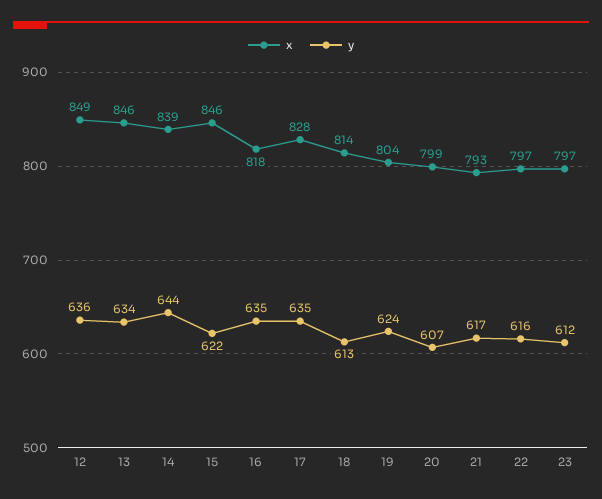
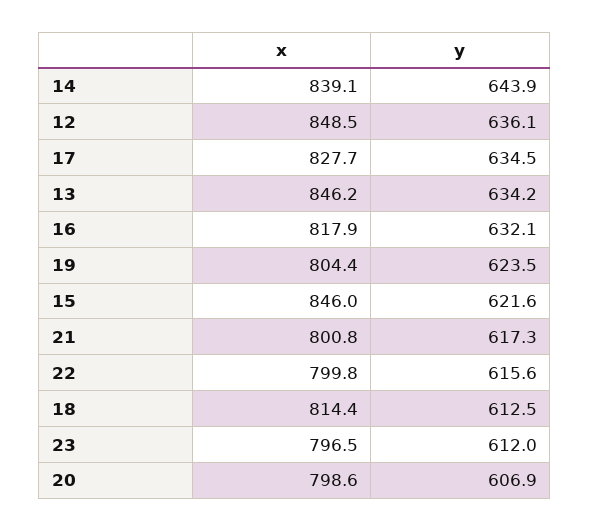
y, 16: 635 -> 632.1
x, 21: 793 -> 800.8
x, 22: 797 -> 799.8

